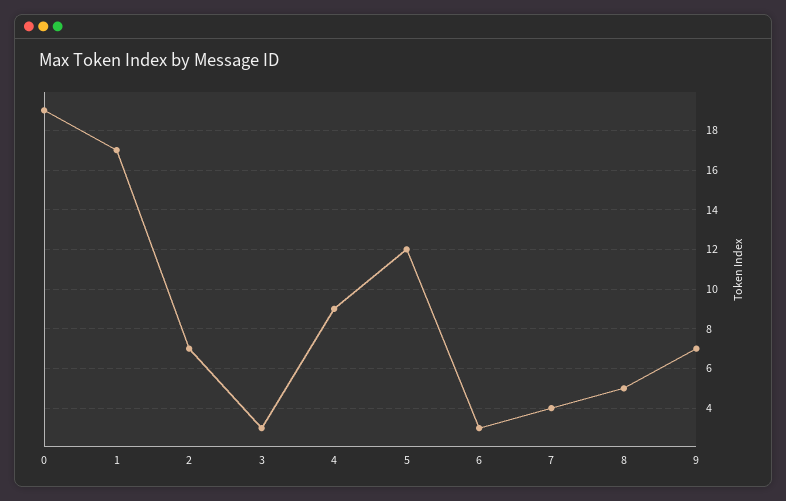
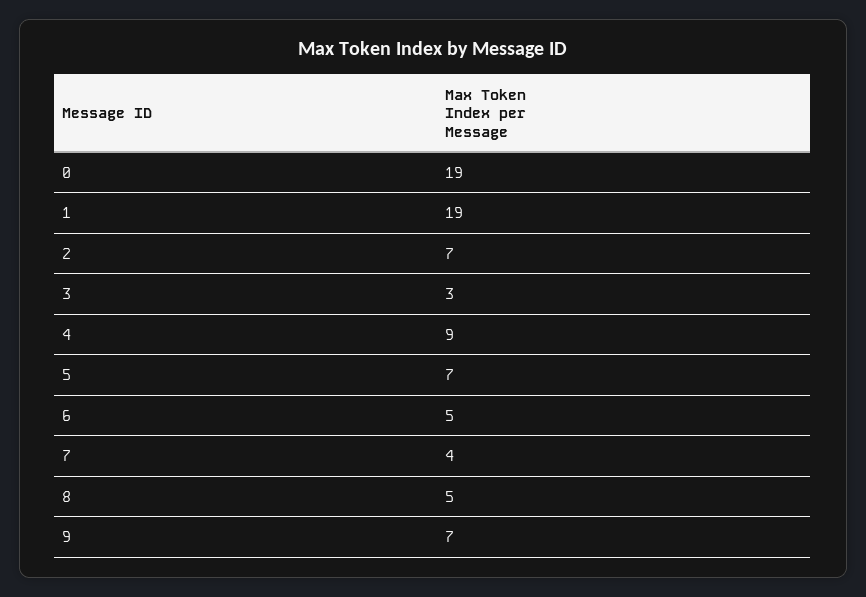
1: 17 -> 19
5: 12 -> 7
6: 3 -> 5

